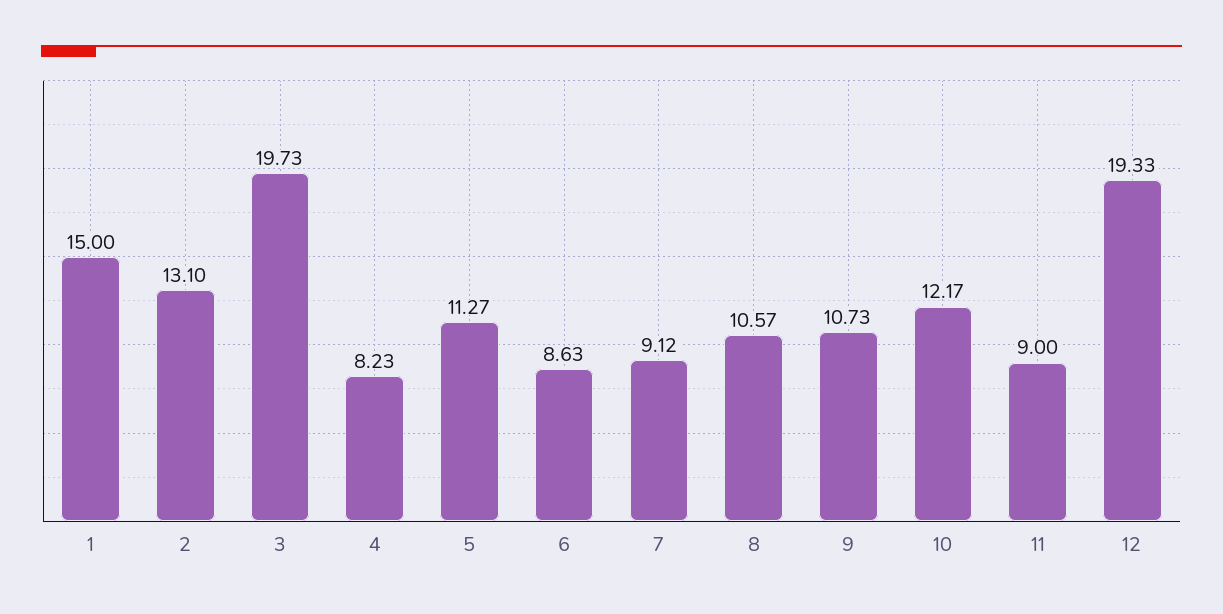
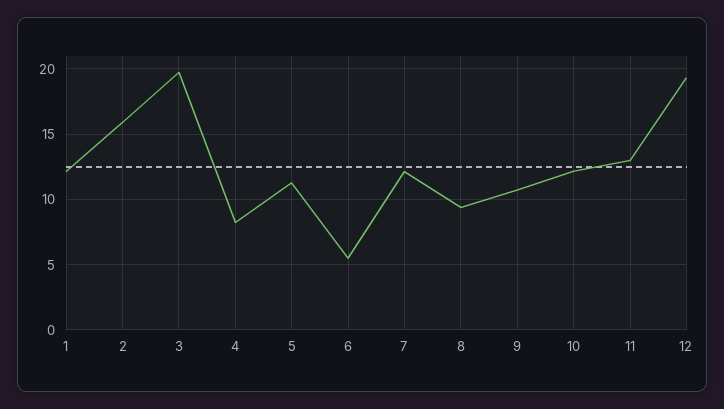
1: 15 -> 12
2: 13.1 -> 16
6: 8.63 -> 5.5
7: 9.12 -> 12
8: 10.57 -> 9.5
11: 9 -> 13

